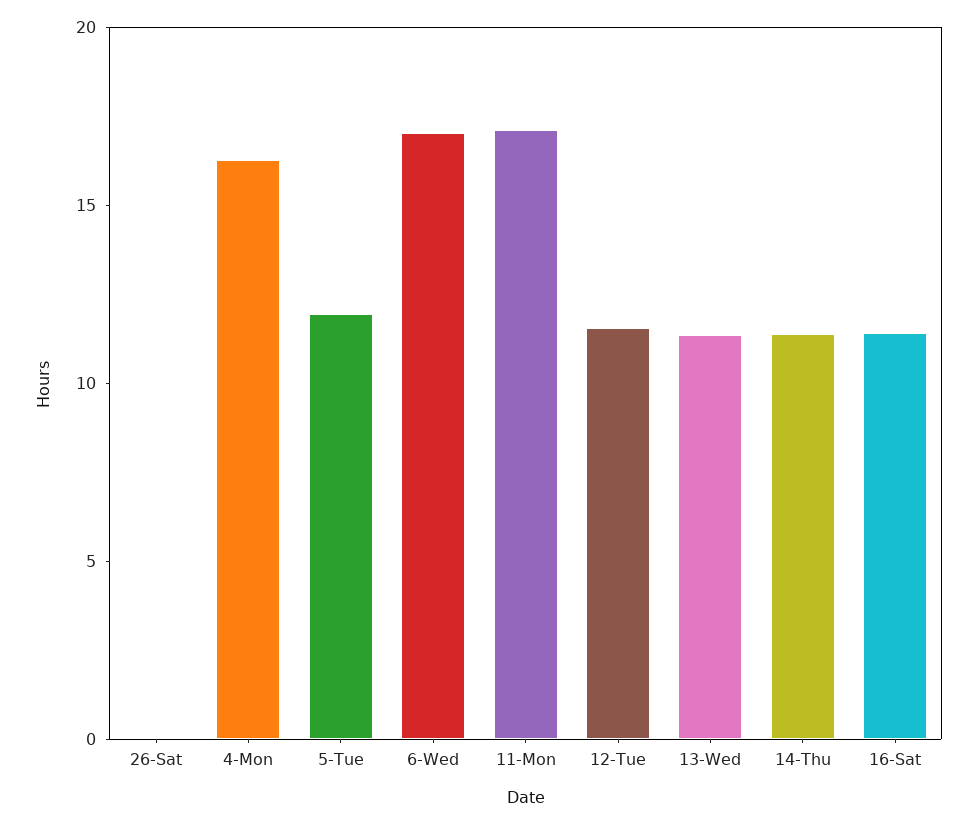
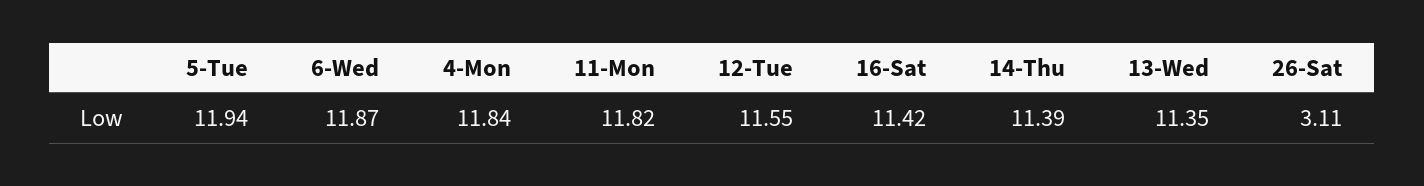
26-Sat: 0 -> 3.11
4-Mon: 16 -> 11.84
6-Wed: 17 -> 11.87
11-Mon: 17 -> 11.82

